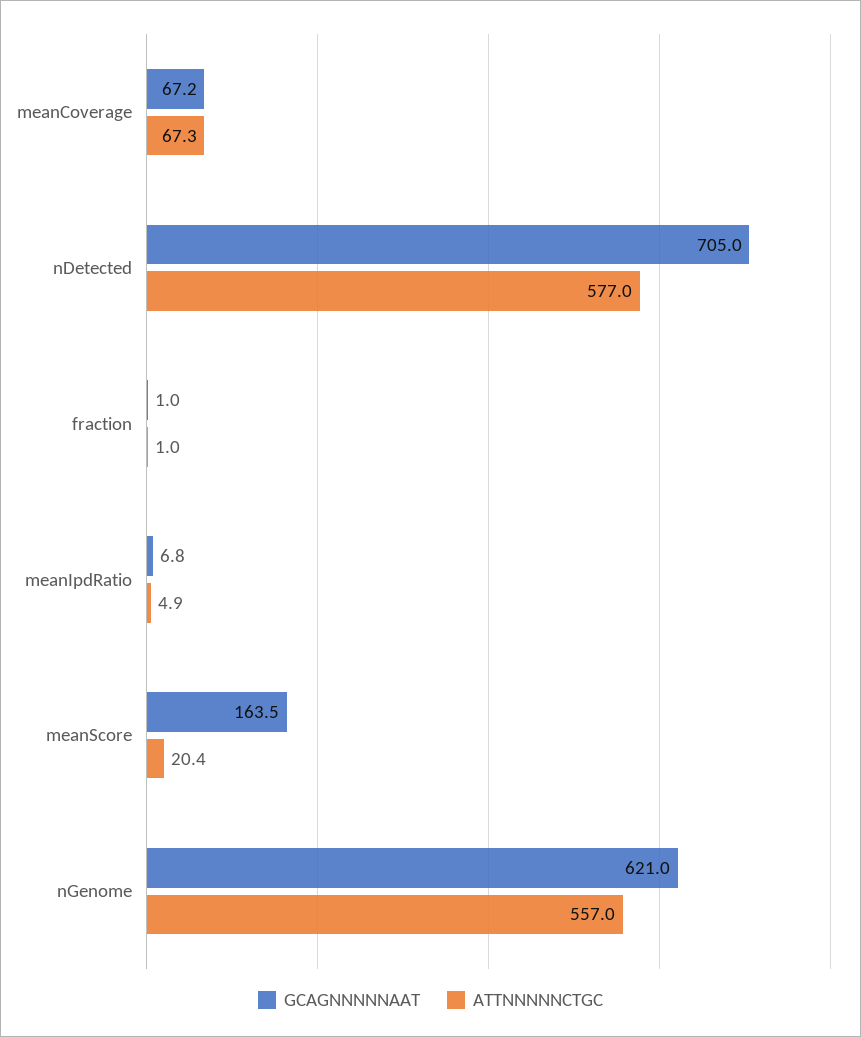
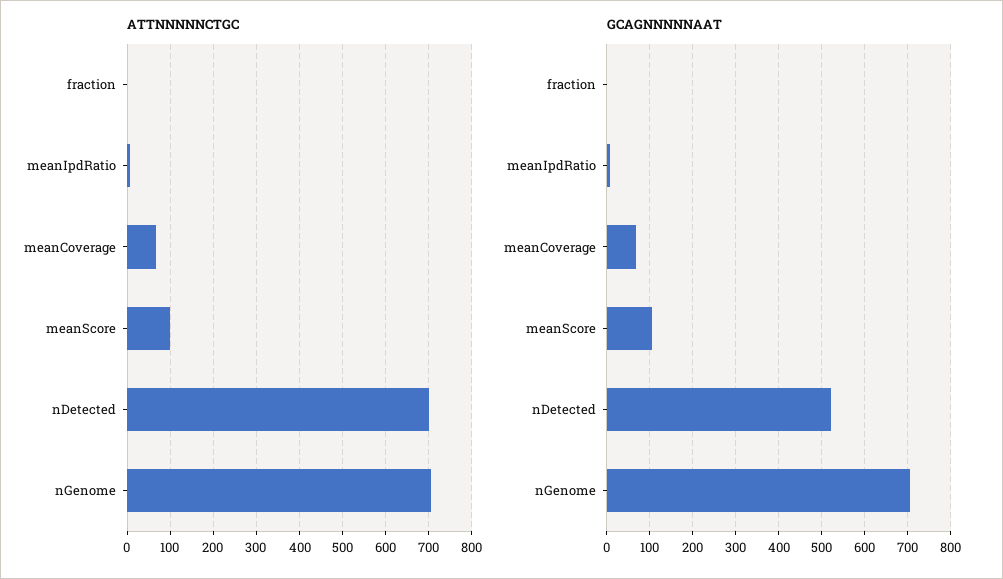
GCAGNNNNNAAT, nDetected: 705 -> 520
ATTNNNNNCTGC, nDetected: 577 -> 700
GCAGNNNNNAAT, meanScore: 163.5 -> 100
ATTNNNNNCTGC, meanScore: 20.4 -> 100
GCAGNNNNNAAT, nGenome: 621 -> 700
ATTNNNNNCTGC, nGenome: 557 -> 700

